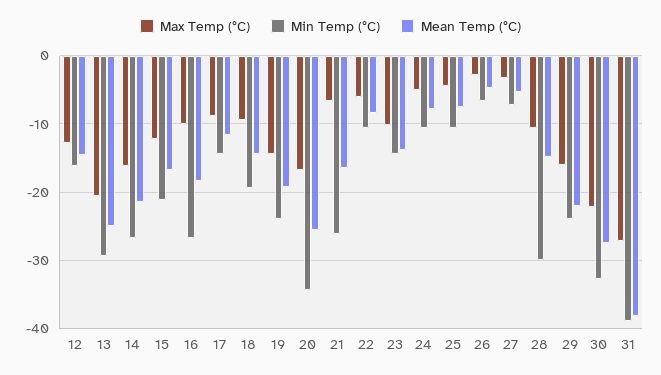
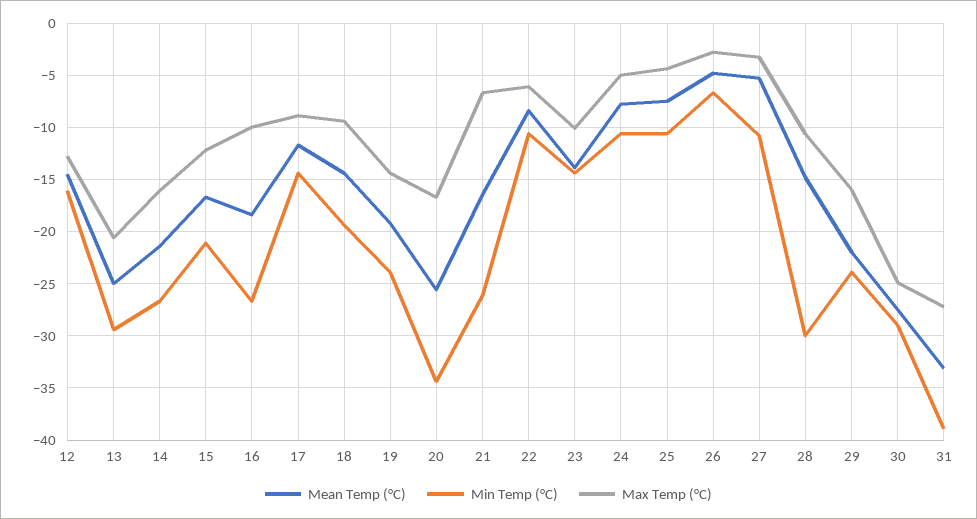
Min Temp (°C), 27: -7 -> -11
Max Temp (°C), 30: -22 -> -25
Min Temp (°C), 30: -33 -> -29
Mean Temp (°C), 31: -38 -> -33

